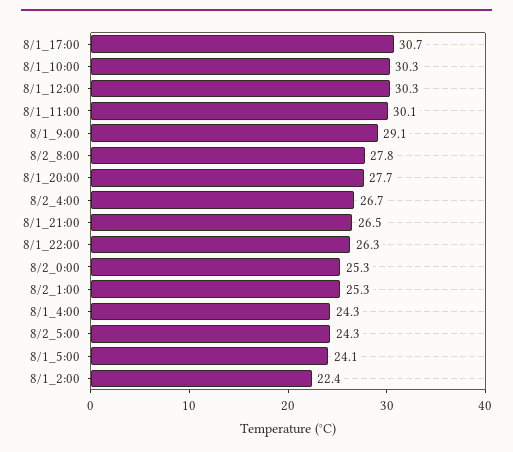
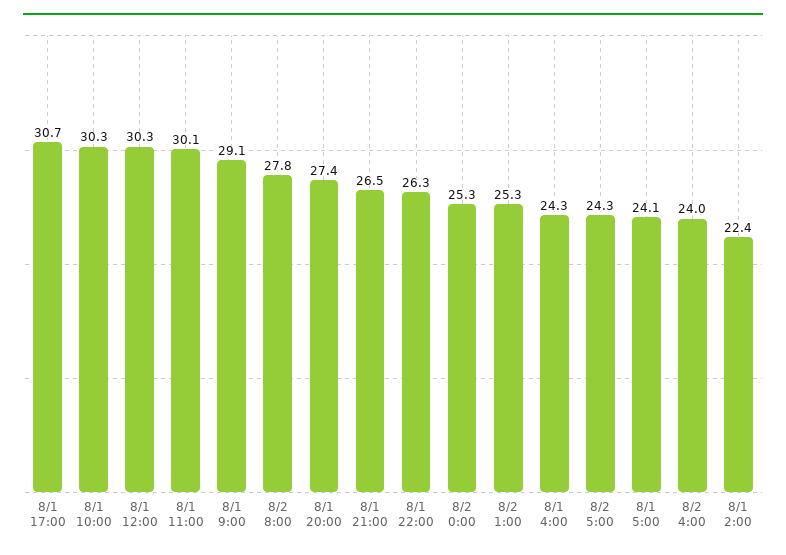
8/1_20:00: 27.7 -> 27.4
8/2_4:00: 26.7 -> 24

